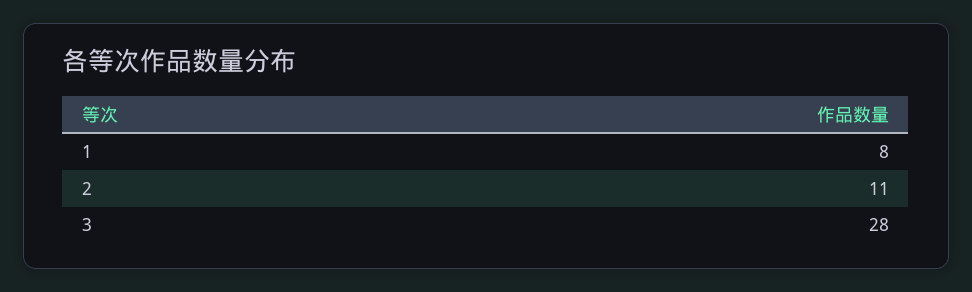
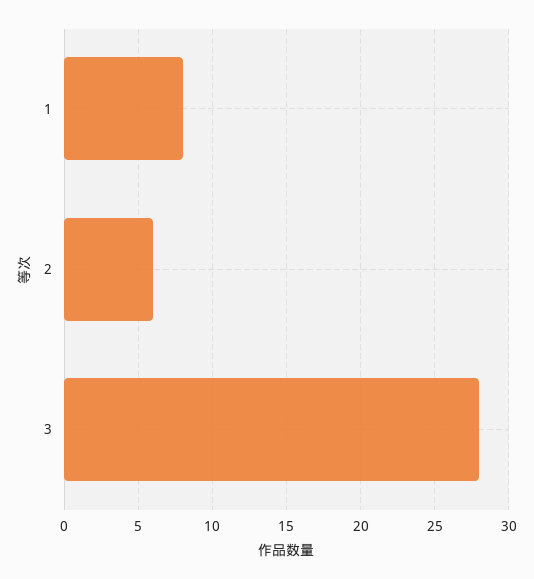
2: 11 -> 6

